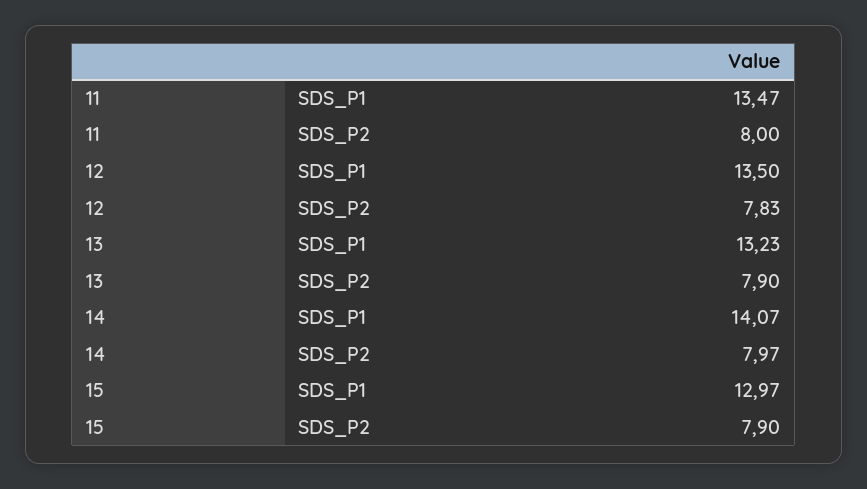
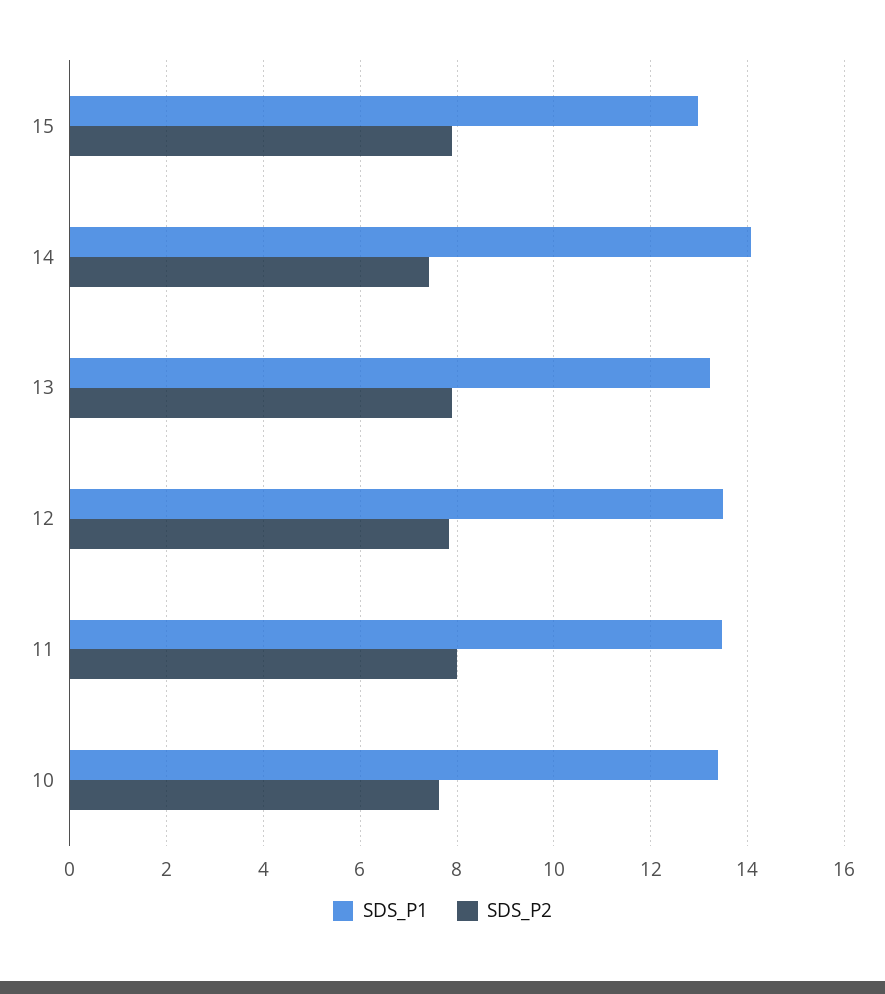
SDS_P2, 14: 7.97 -> 7.4
SDS_P1, 10: none -> 13.4
SDS_P2, 10: none -> 7.6

